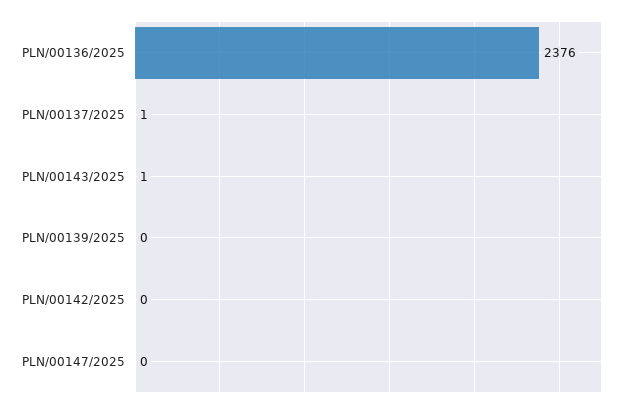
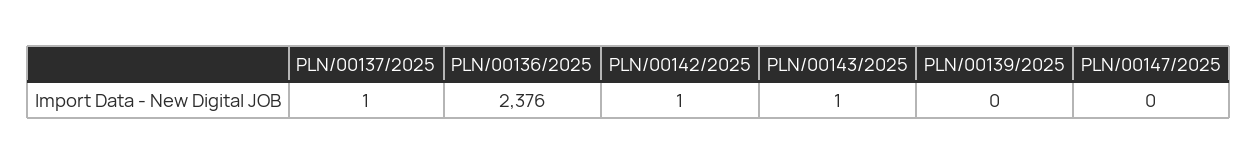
PLN/00142/2025: 0 -> 1

